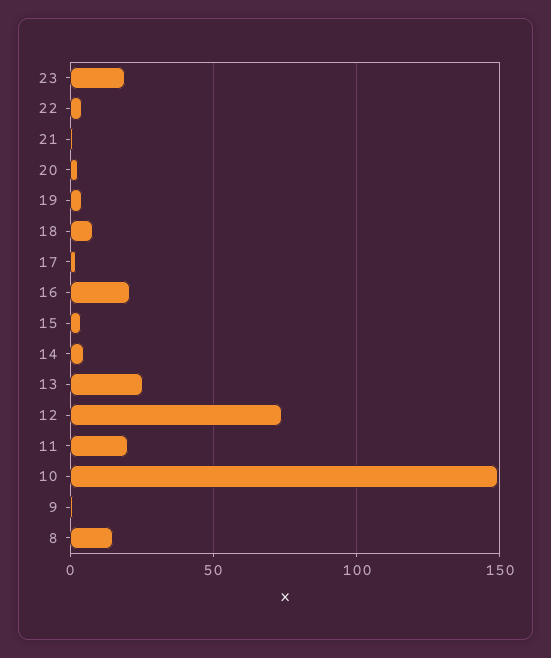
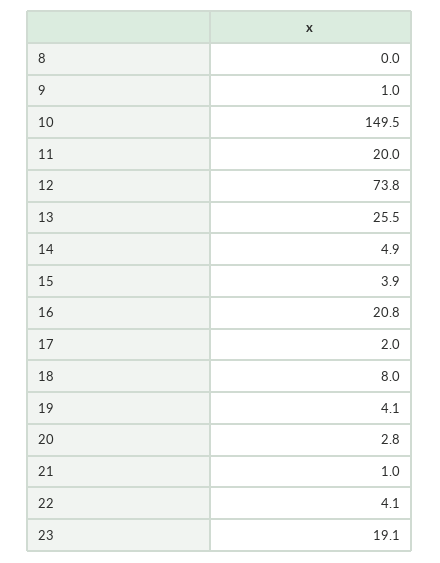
8: 15 -> 0

